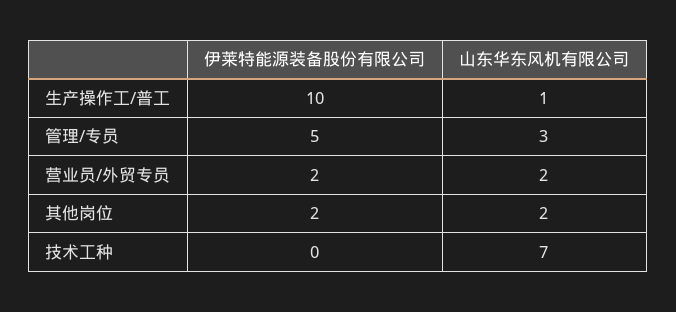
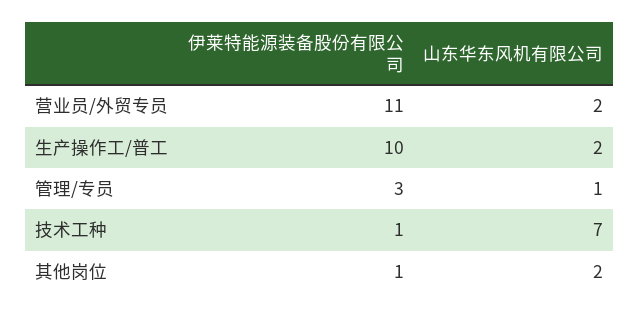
山东华东风机有限公司, 生产操作工/普工: 1 -> 2
伊莱特能源装备股份有限公司, 管理/专员: 5 -> 3
山东华东风机有限公司, 管理/专员: 3 -> 1
伊莱特能源装备股份有限公司, 营业员/外贸专员: 2 -> 11
伊莱特能源装备股份有限公司, 其他岗位: 2 -> 1
伊莱特能源装备股份有限公司, 技术工种: 0 -> 1

